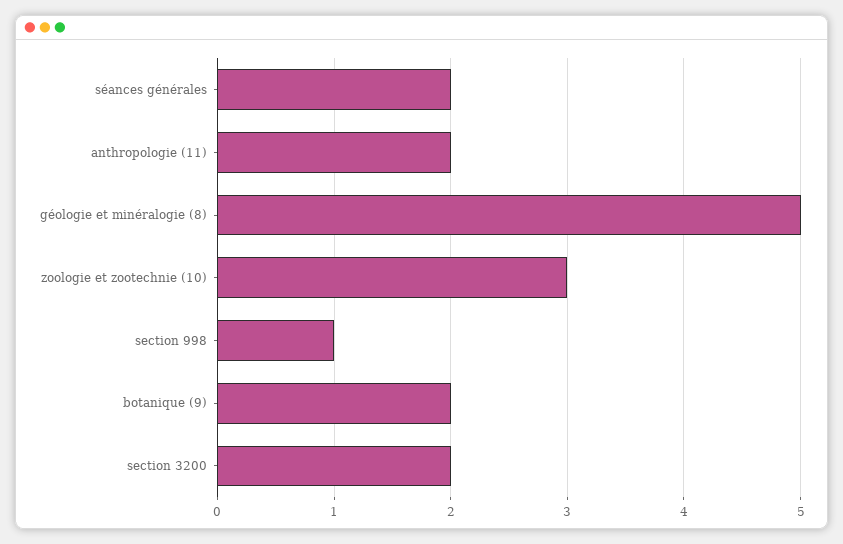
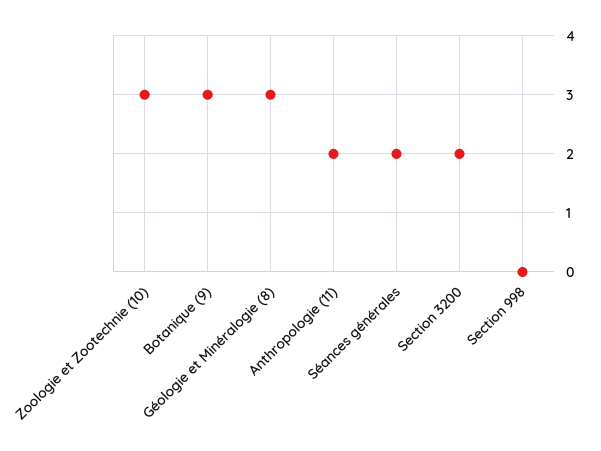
géologie et minéralogie (8): 5 -> 3
section 998: 1 -> 0
botanique (9): 2 -> 3

